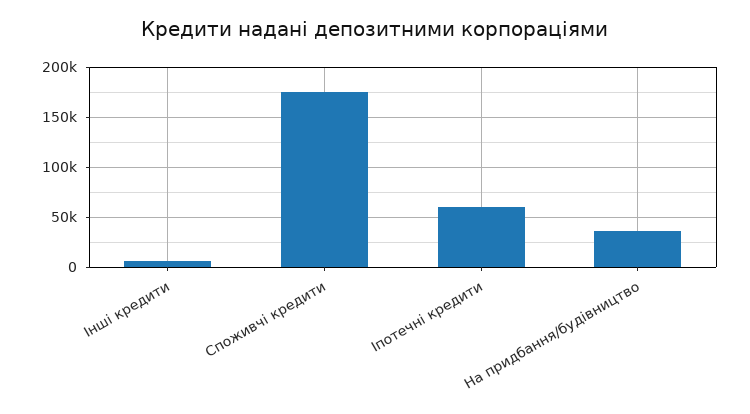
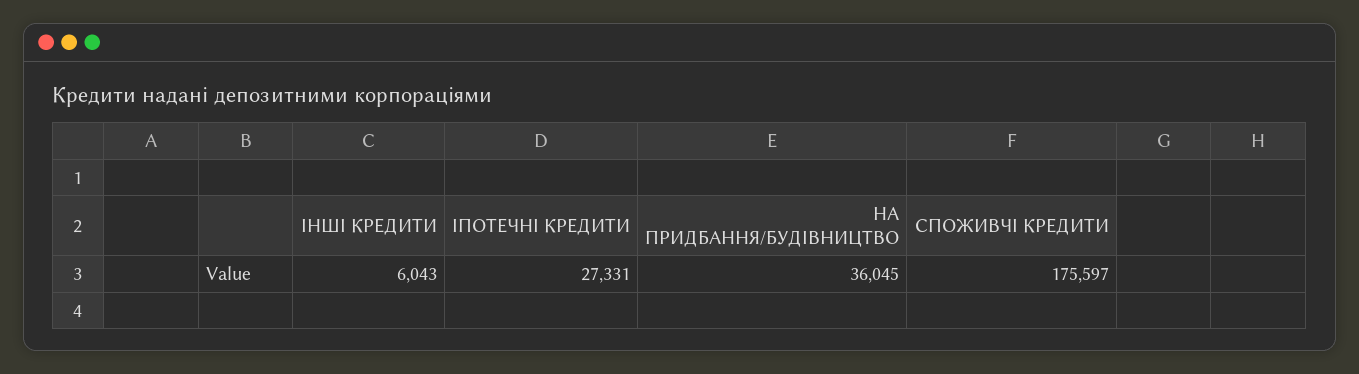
Іпотечні кредити: 60000 -> 27331

